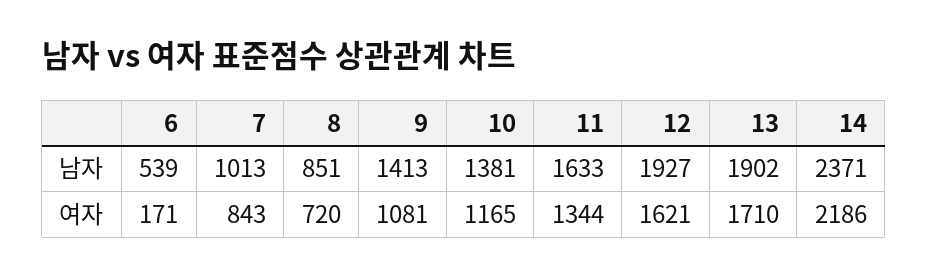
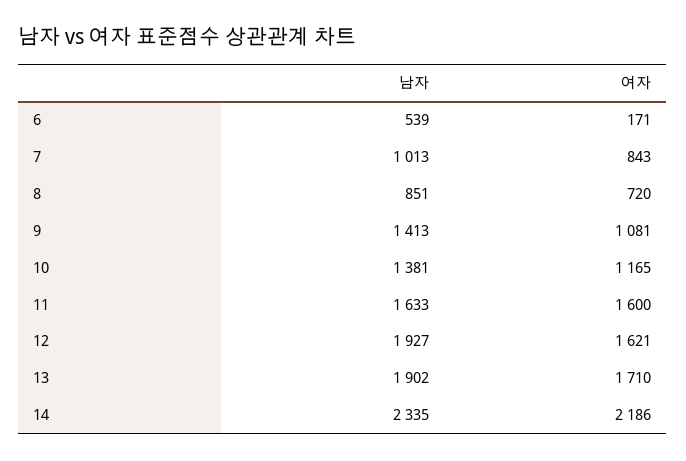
14, 남자: 2371 -> 2335
11, 여자: 1344 -> 1600

